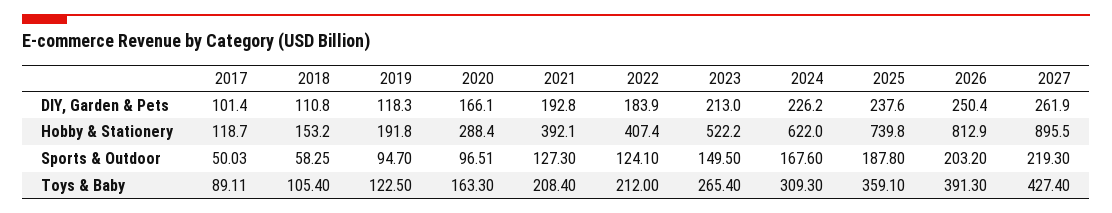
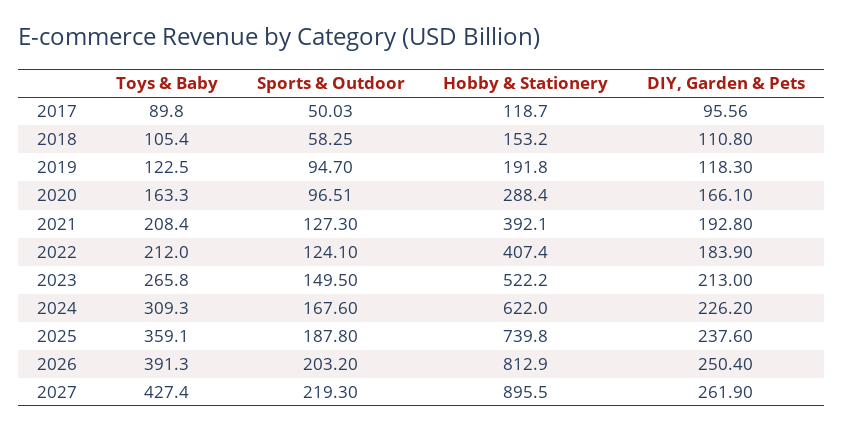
2017, DIY, Garden & Pets: 101.4 -> 95.56
2017, Toys & Baby: 89.11 -> 89.8
2023, Toys & Baby: 265.4 -> 265.8

